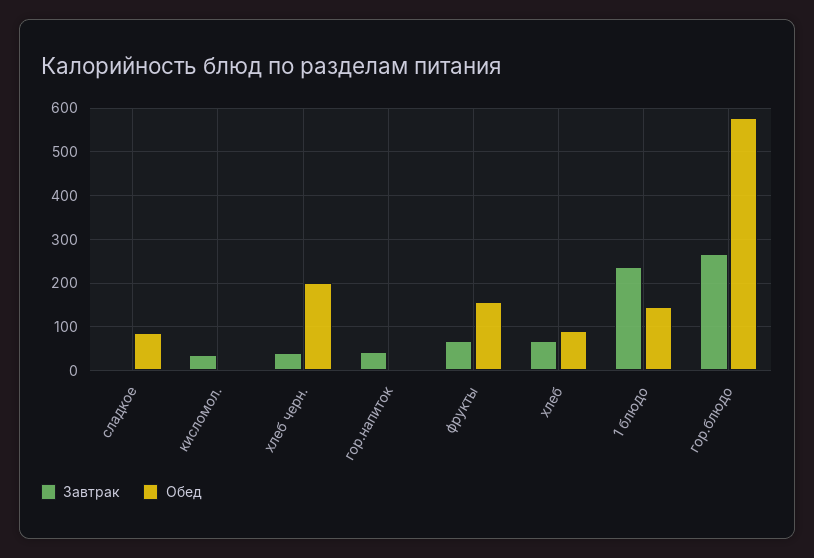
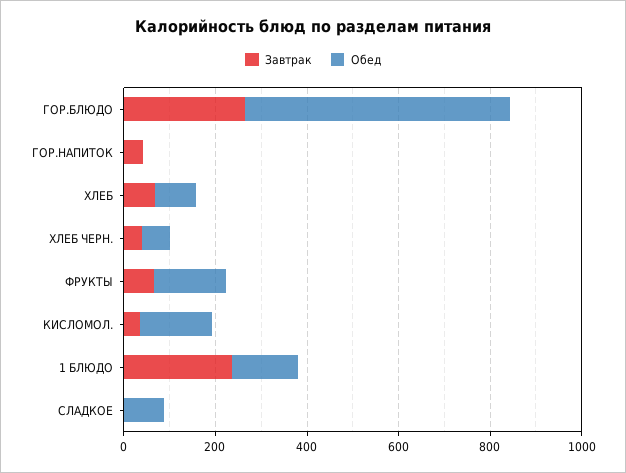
Обед, кисломол.: 0 -> 150
Обед, хлеб черн.: 200 -> 50

